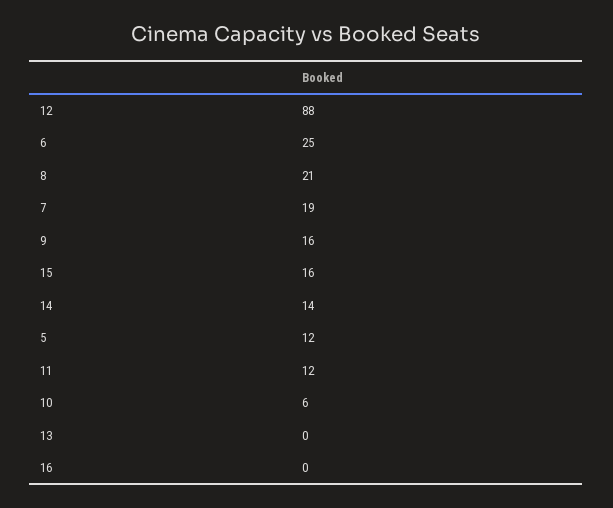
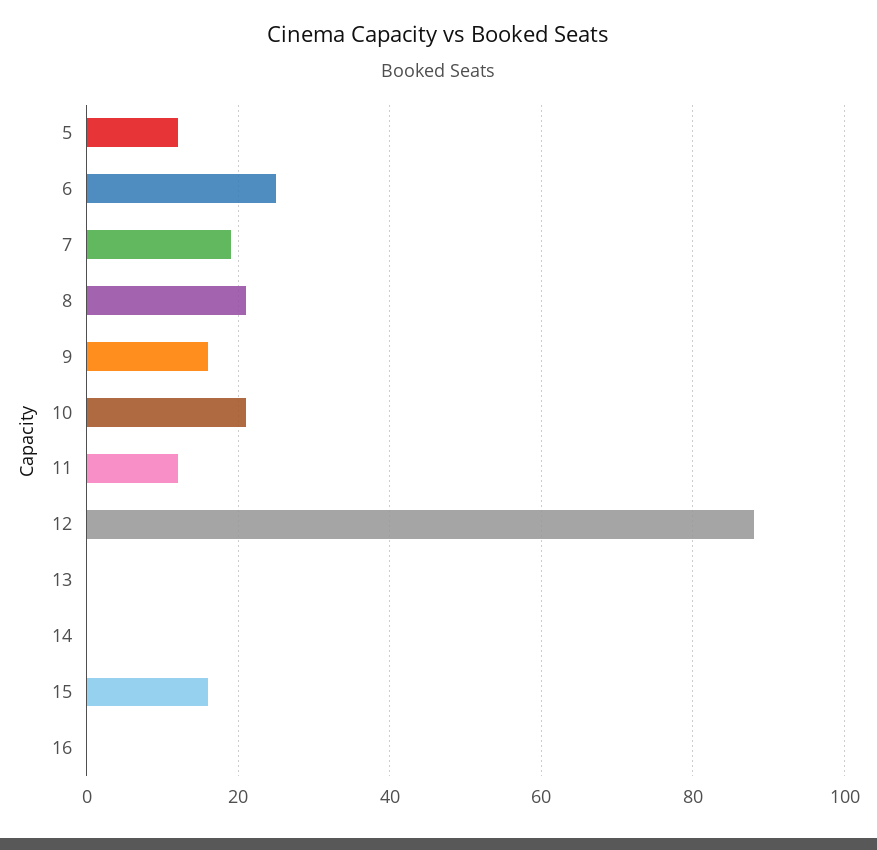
14: 14 -> 0
10: 6 -> 20

